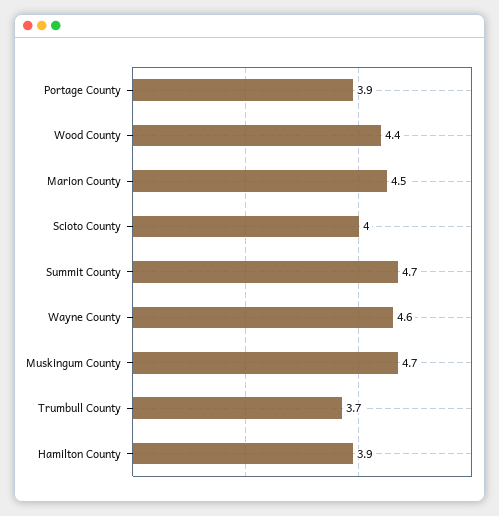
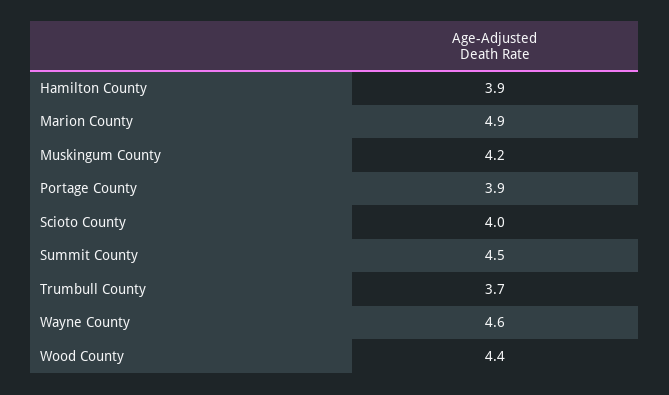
Marion County: 4.5 -> 4.9
Summit County: 4.7 -> 4.5
Muskingum County: 4.7 -> 4.2

